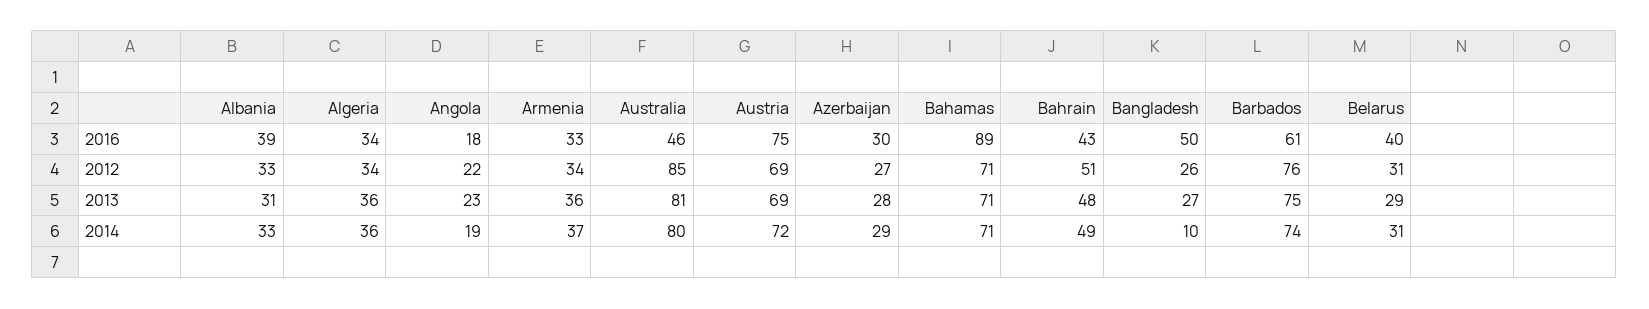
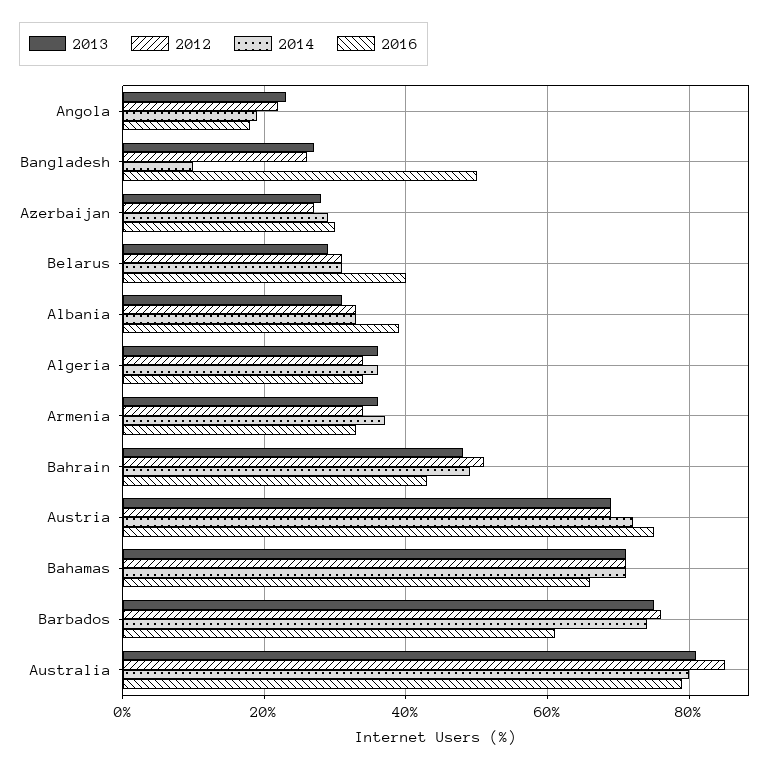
2016, Australia: 46 -> 80
2016, Bahamas: 89 -> 65

